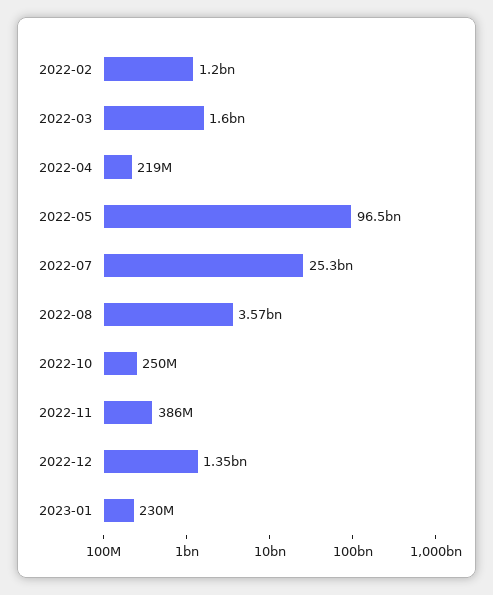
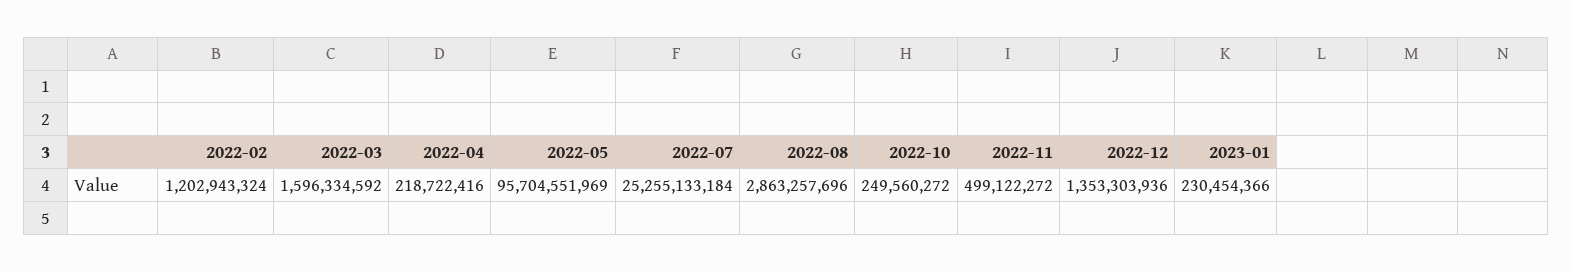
2022-05: 96500000000 -> 95704551969
2022-08: 3570000000 -> 2863257696
2022-11: 386000000 -> 499122272

